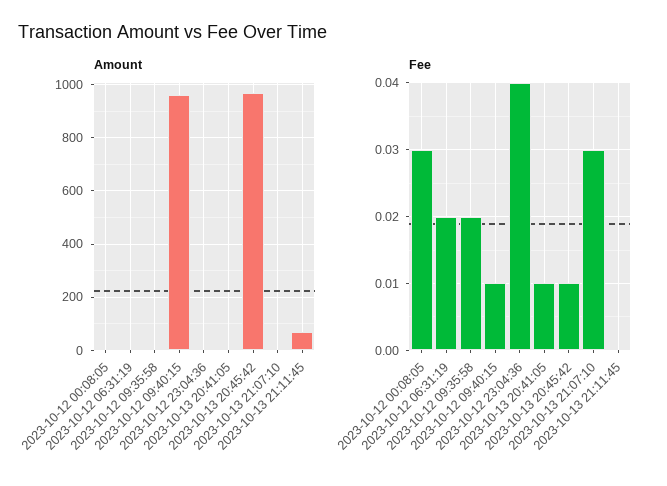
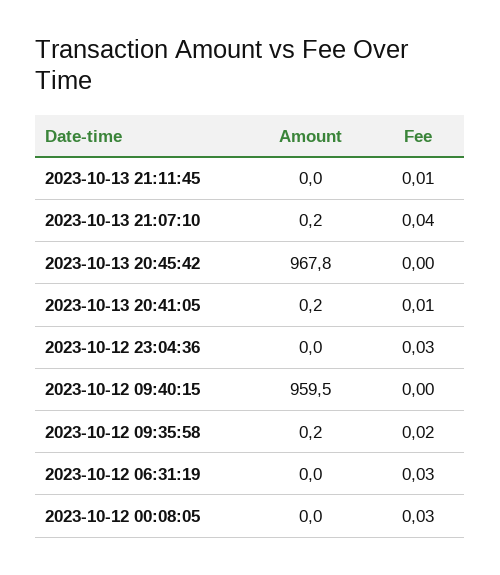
Amount, 2023-10-13 21:11:45: 75 -> 0
Fee, 2023-10-12 06:31:19: 0.02 -> 0.03
Fee, 2023-10-12 09:40:15: 0.01 -> 0
Fee, 2023-10-12 23:04:36: 0.04 -> 0.03
Fee, 2023-10-13 20:45:42: 0.01 -> 0
Fee, 2023-10-13 21:07:10: 0.03 -> 0.04
Fee, 2023-10-13 21:11:45: 0 -> 0.01

